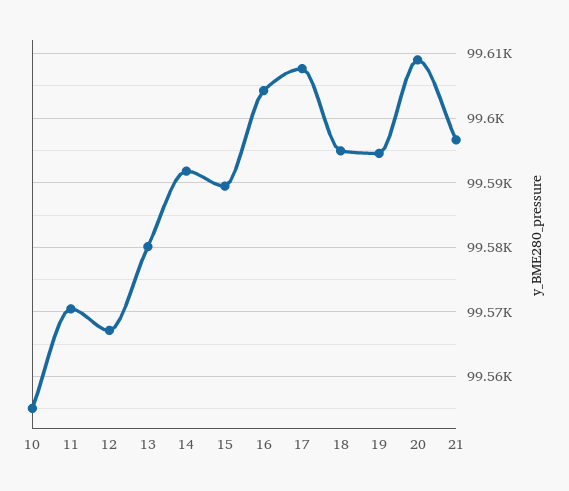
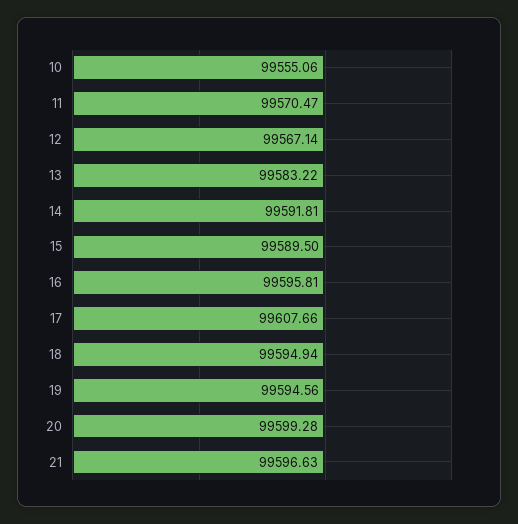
13: 99580 -> 99583.22
16: 99604 -> 99595.81
20: 99609 -> 99599.28

